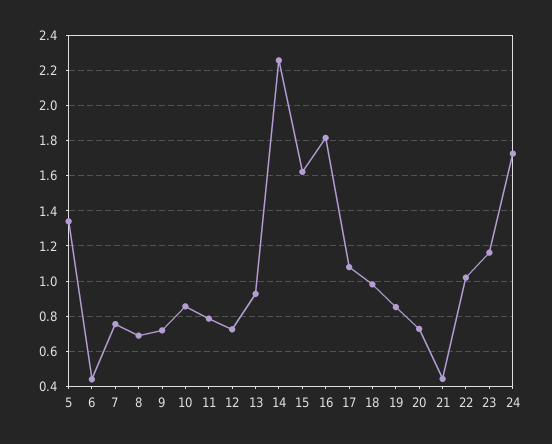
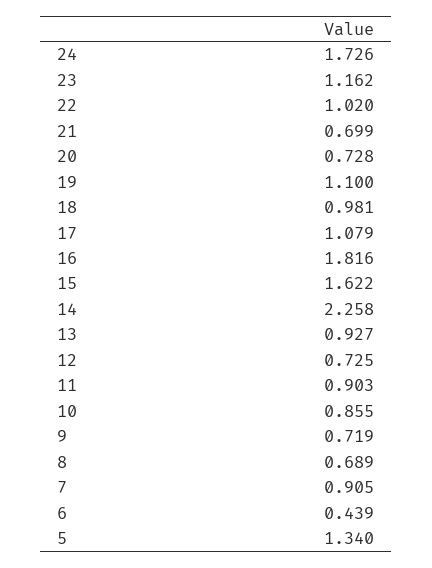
7: 0.75 -> 0.905
11: 0.8 -> 0.903
19: 0.85 -> 1.1
21: 0.45 -> 0.699

